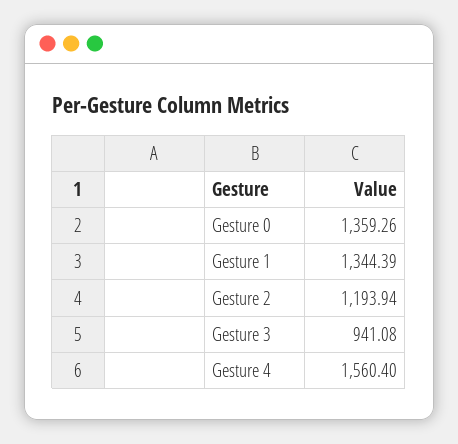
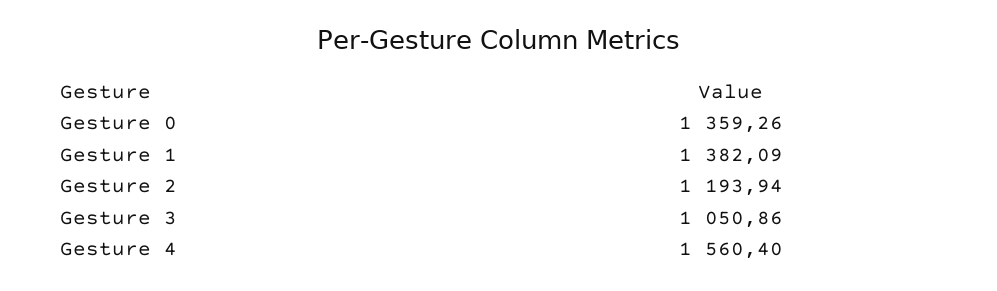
Gesture 1: 1344.39 -> 1382.09
Gesture 3: 941.08 -> 1050.86

